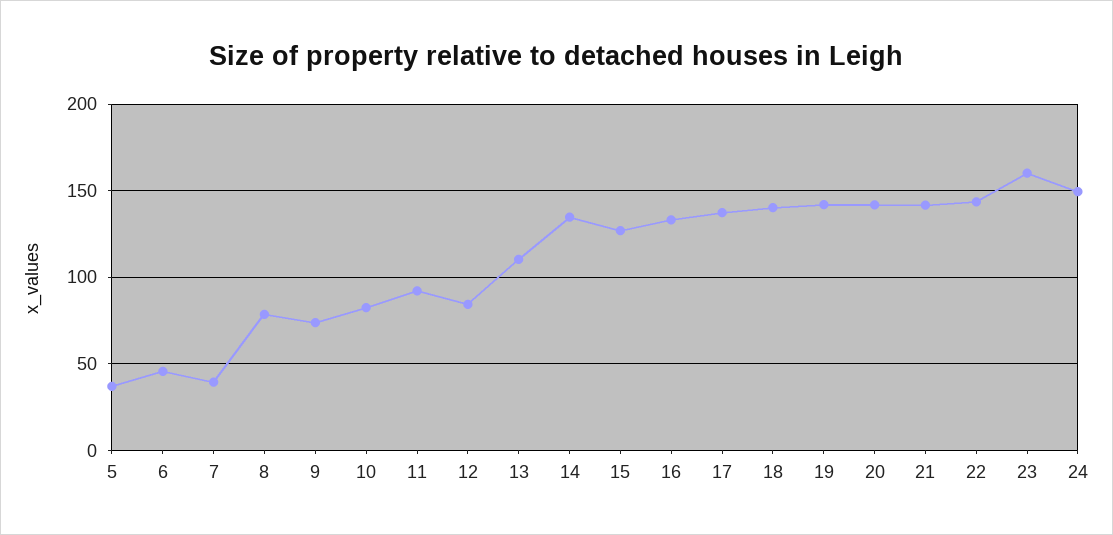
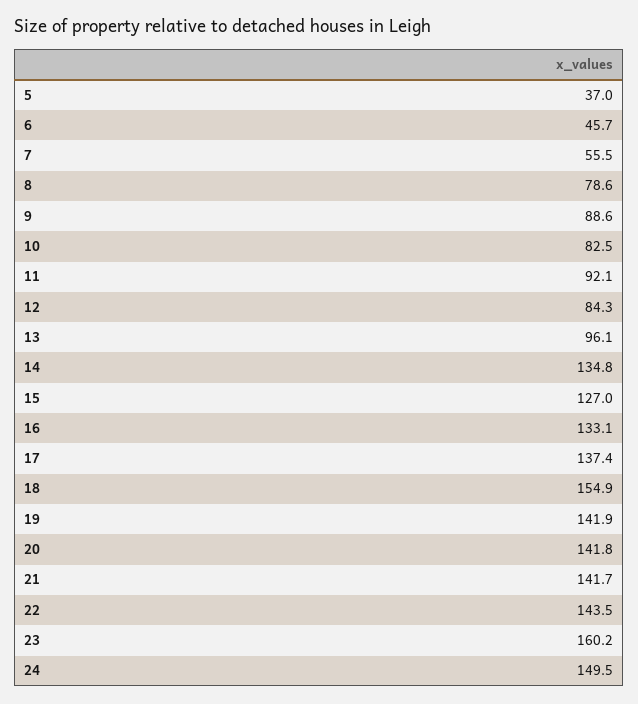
7: 40 -> 55.5
9: 75 -> 88.6
13: 110 -> 96.1
18: 140 -> 154.9

